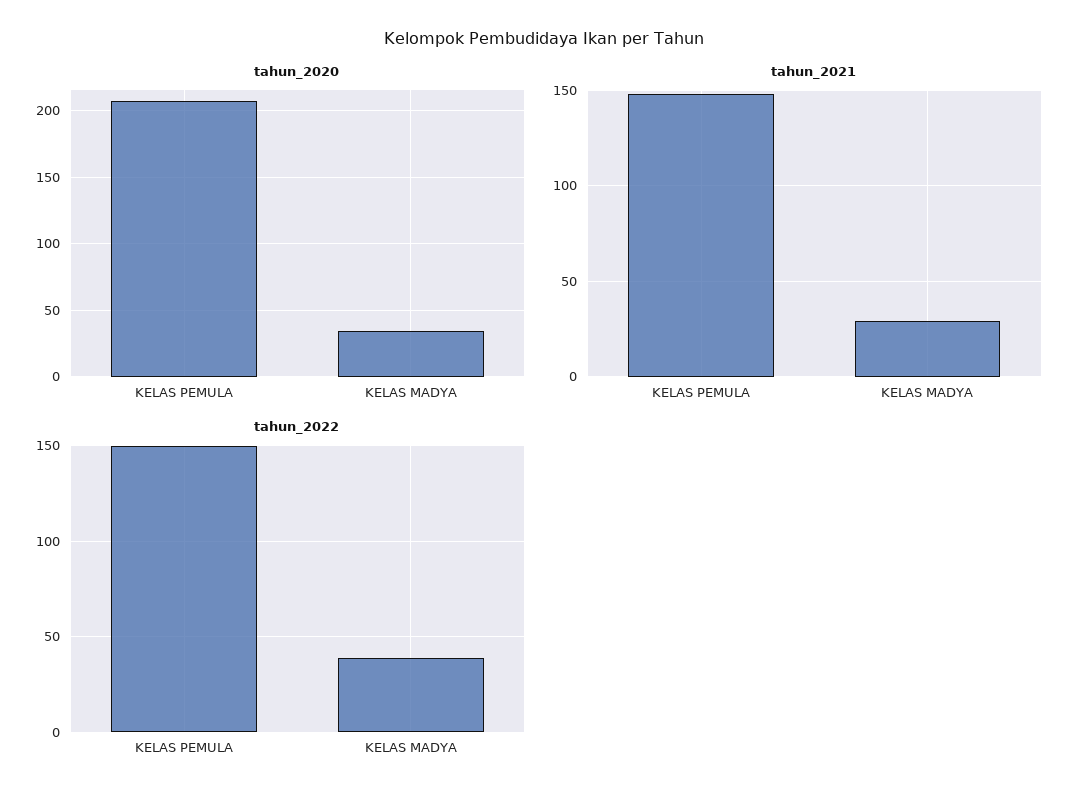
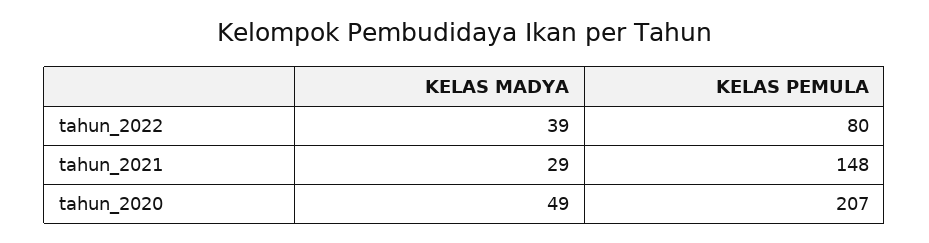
tahun_2020, KELAS MADYA: 35 -> 49
tahun_2022, KELAS PEMULA: 150 -> 80

